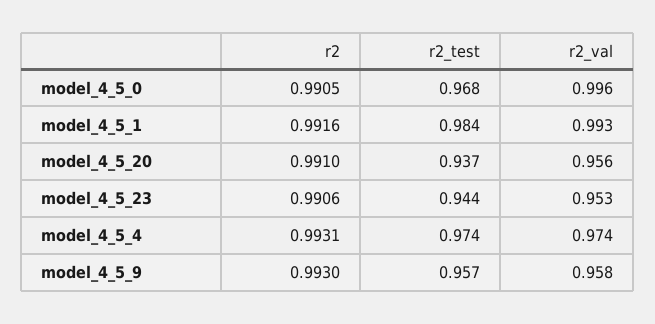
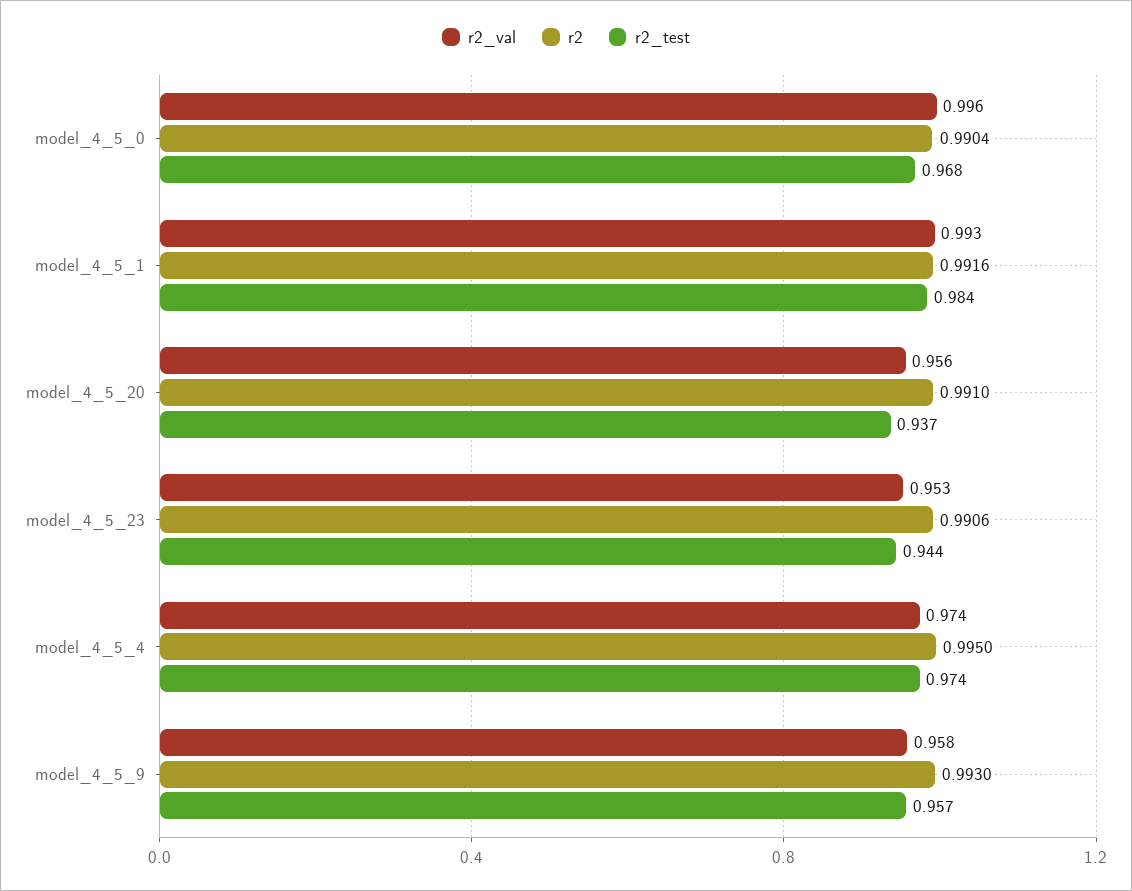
r2, model_4_5_0: 0.9905 -> 0.9904
r2, model_4_5_4: 0.9931 -> 0.995

